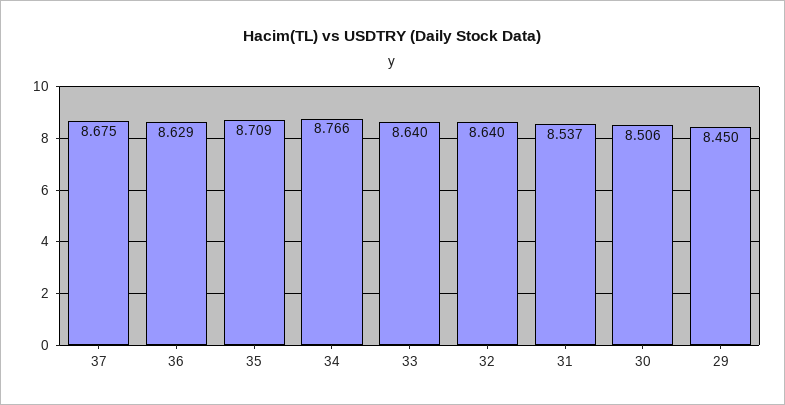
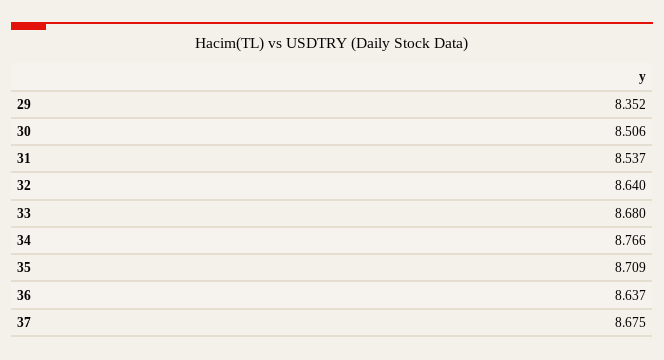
36: 8.629 -> 8.637
33: 8.64 -> 8.68
29: 8.45 -> 8.352

